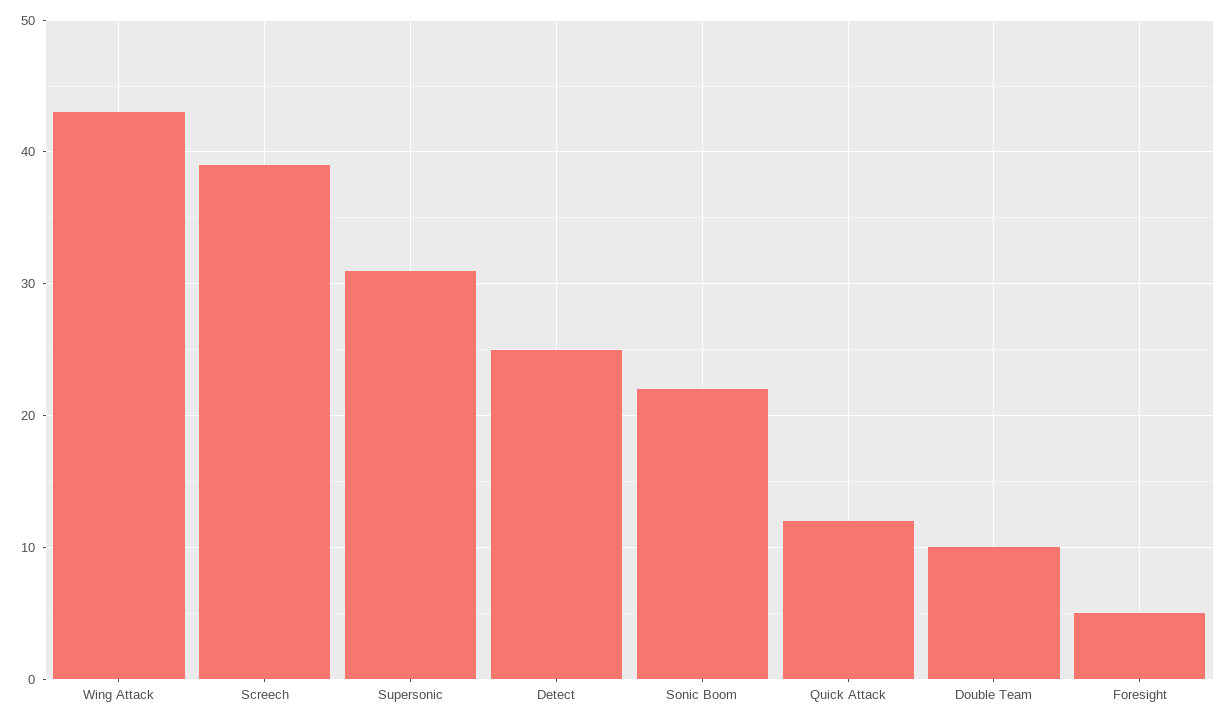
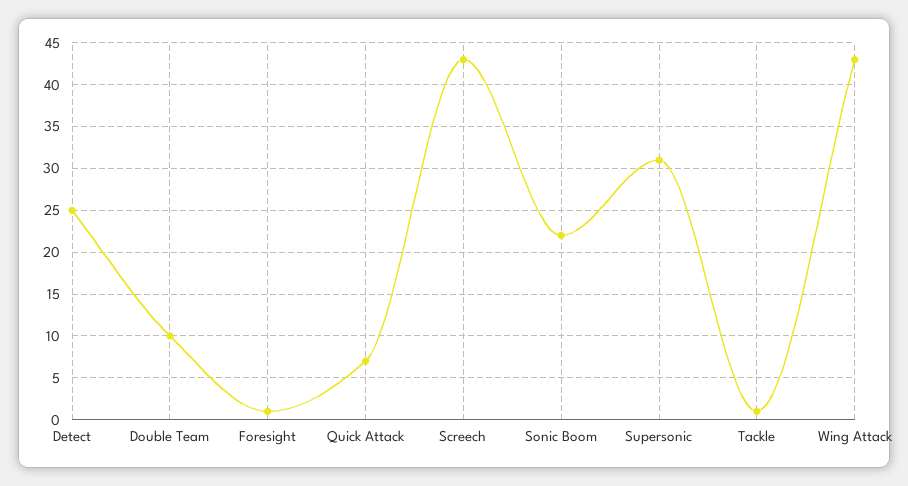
Screech: 39 -> 43
Quick Attack: 12 -> 7
Foresight: 5 -> 1
Tackle: none -> 1

